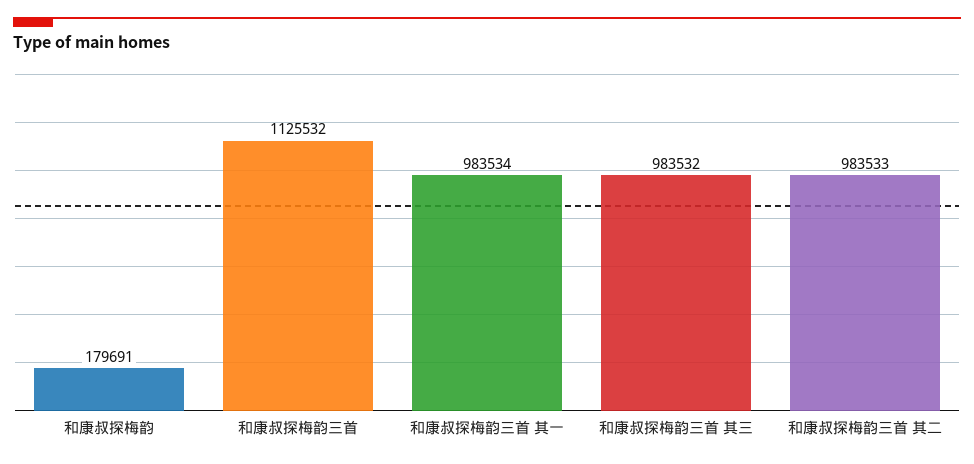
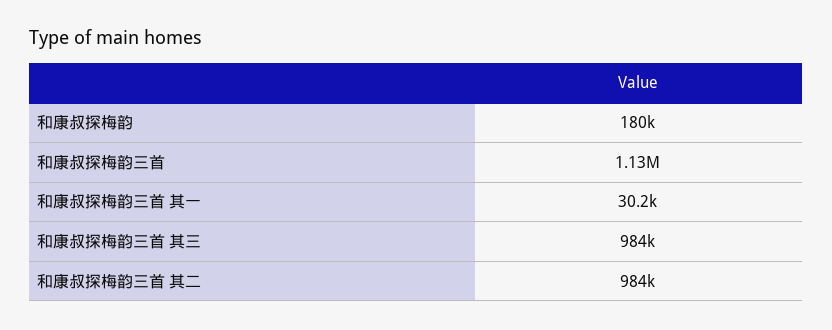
和康叔探梅韵三首 其一: 983534 -> 30200

